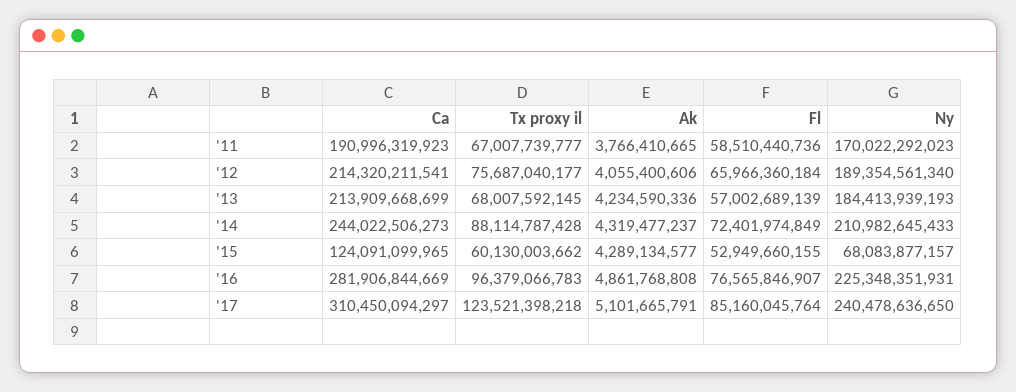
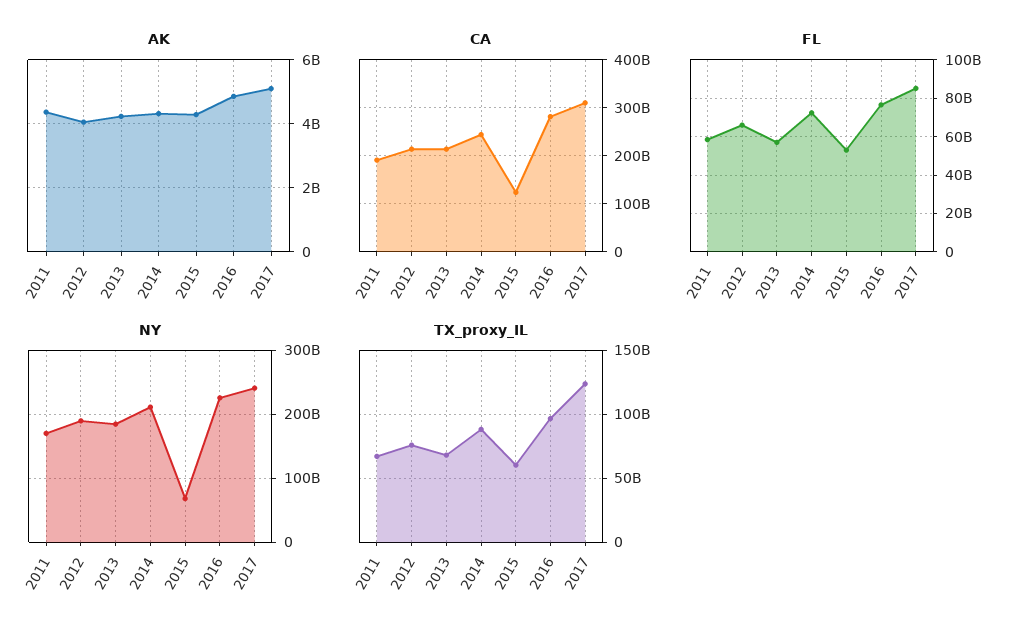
Ak, '11: 3766410665 -> 4400000000

